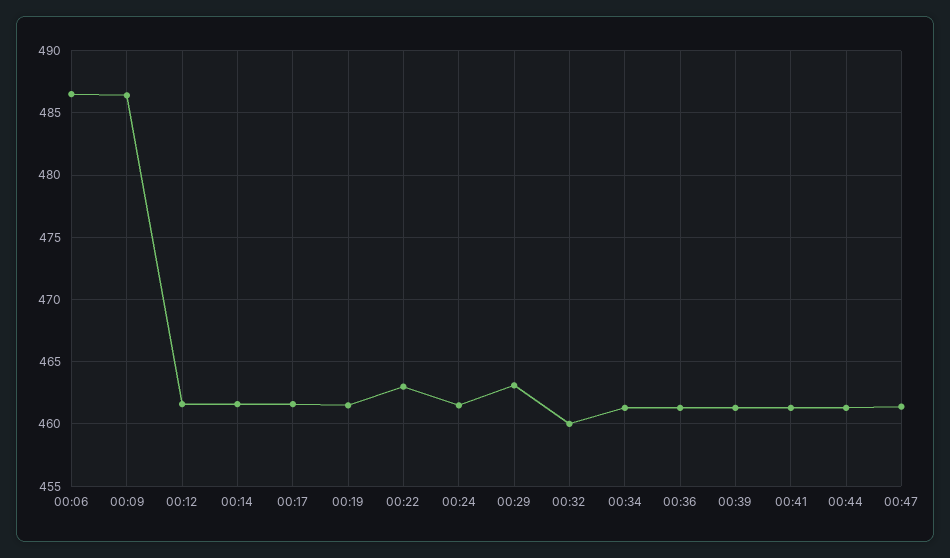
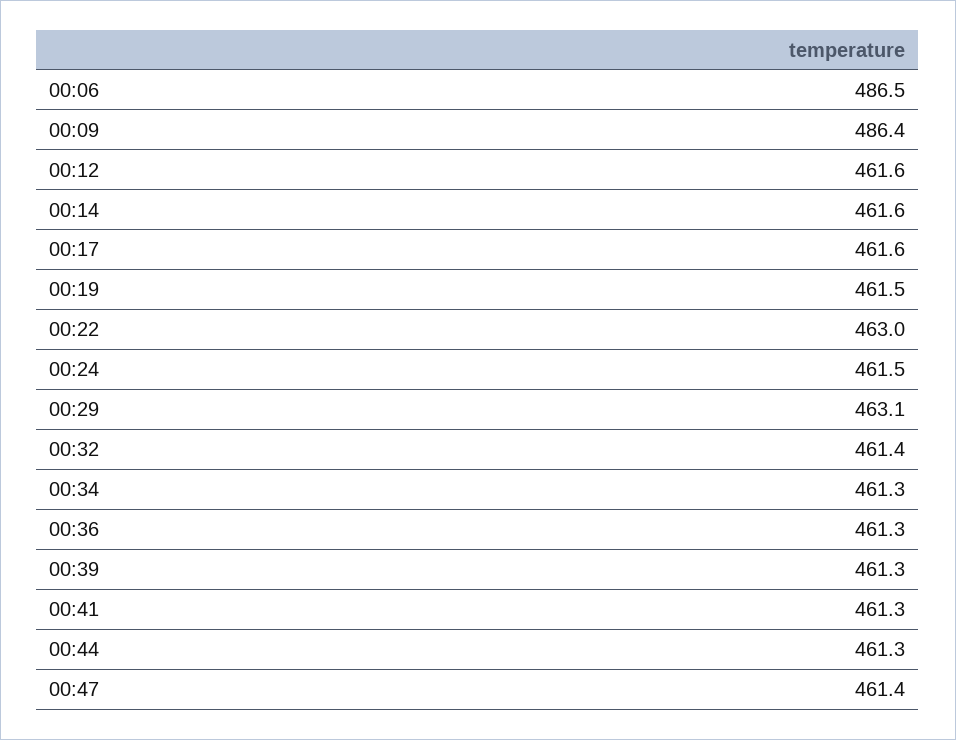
00:32: 460 -> 461.4

